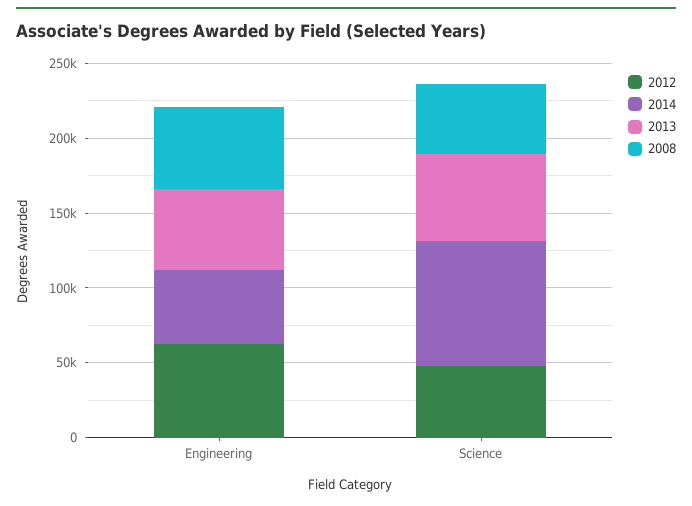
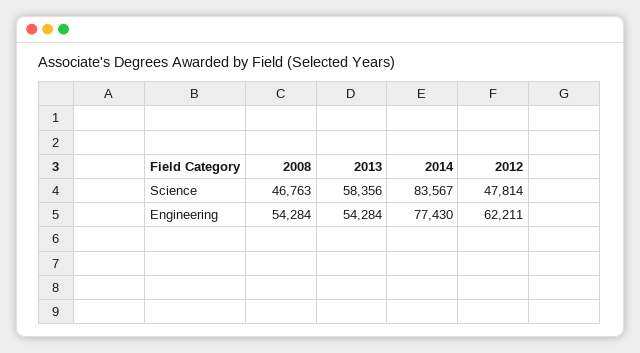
2014, Engineering: 50000 -> 77430

